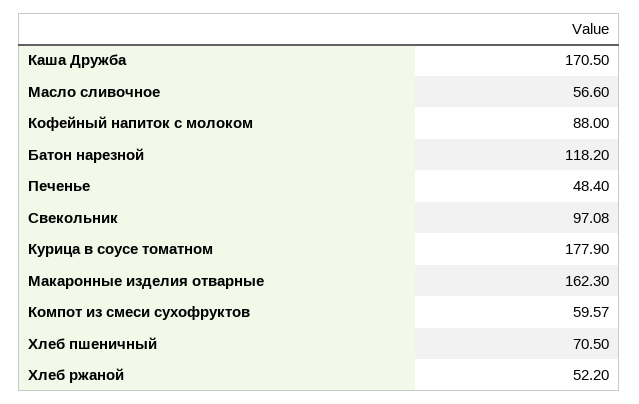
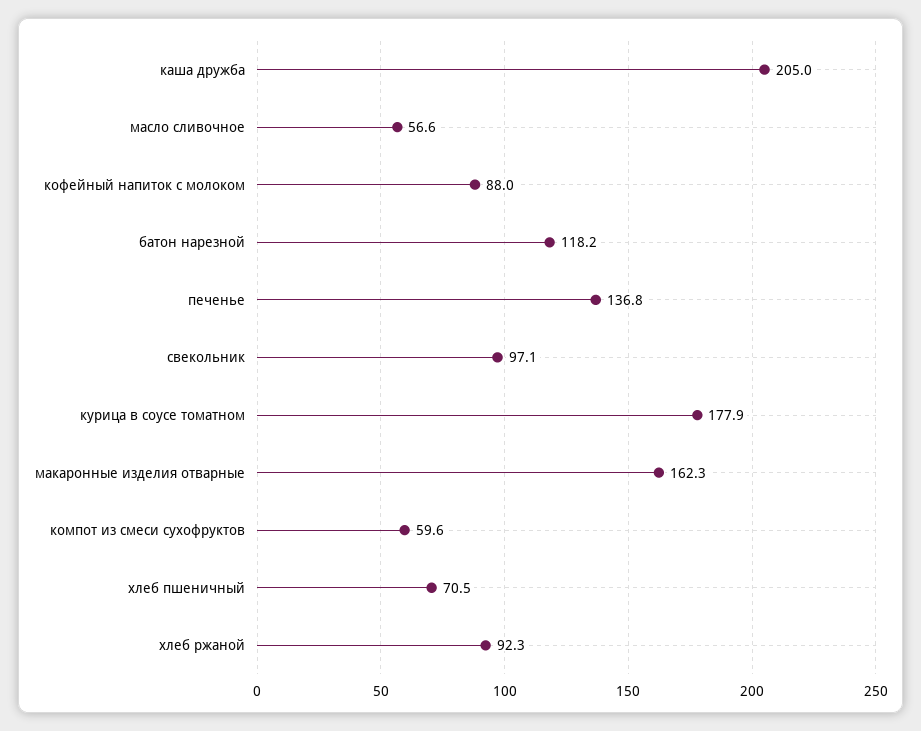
Каша Дружба: 170.5 -> 205
Печенье: 48.4 -> 136.8
Хлеб ржаной: 52.2 -> 92.3

